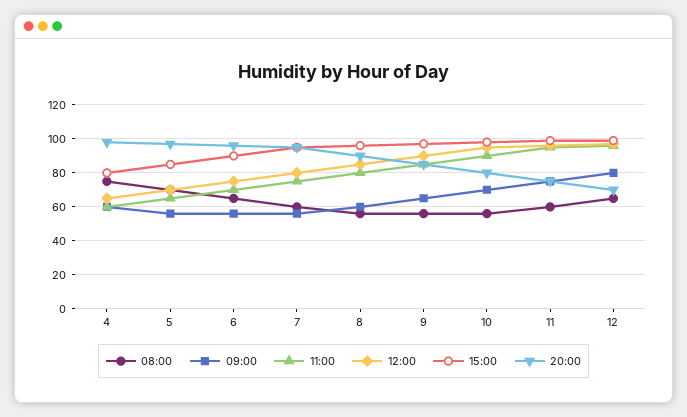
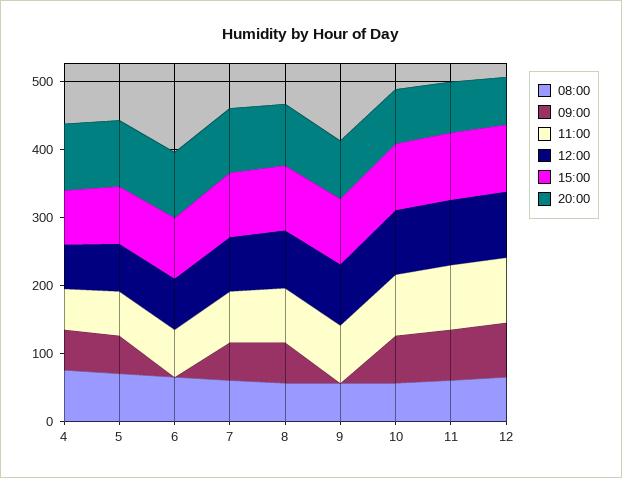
09:00, 6: 55 -> 0
09:00, 9: 65 -> 0

